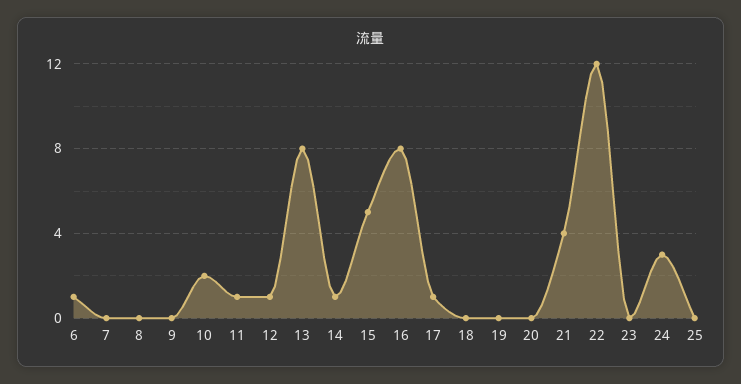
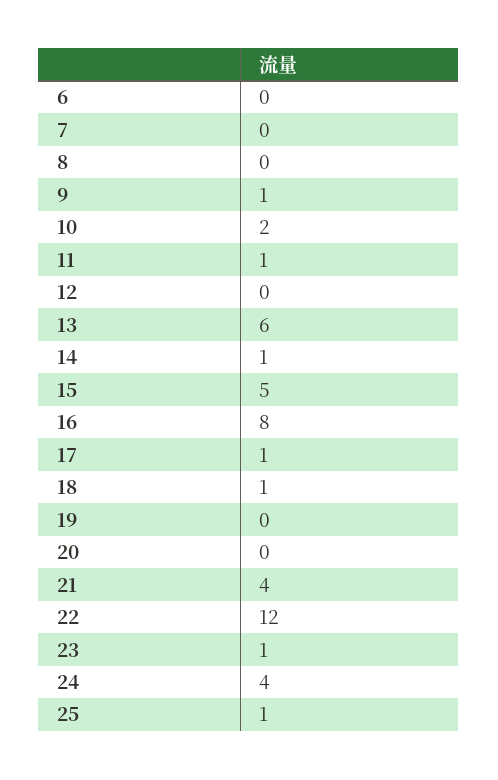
6: 1 -> 0
9: 0 -> 1
12: 1 -> 0
13: 8 -> 6
18: 0 -> 1
23: 0 -> 1
24: 3 -> 4
25: 0 -> 1

